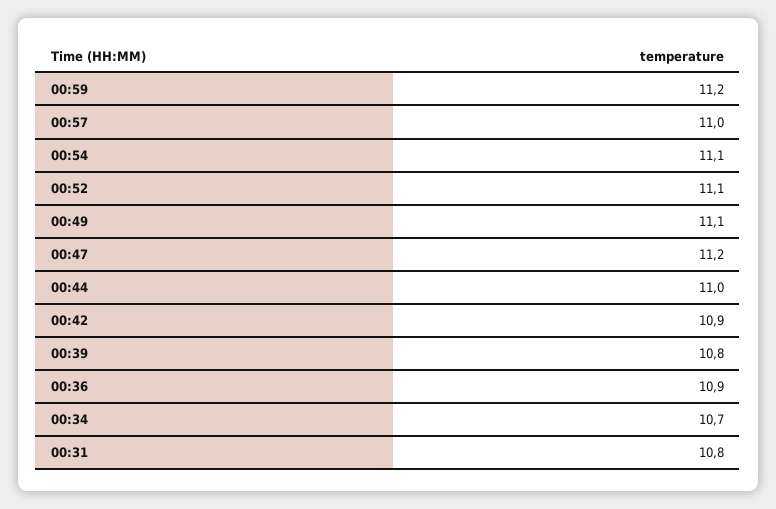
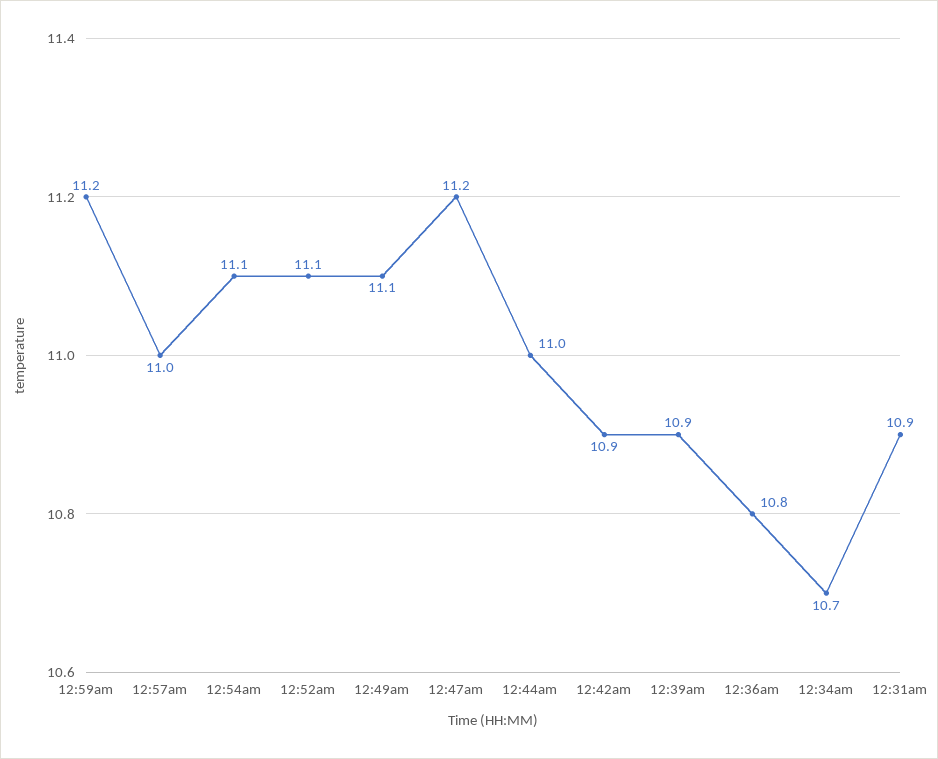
00:39: 10.8 -> 10.9
00:36: 10.9 -> 10.8
00:31: 10.8 -> 10.9

